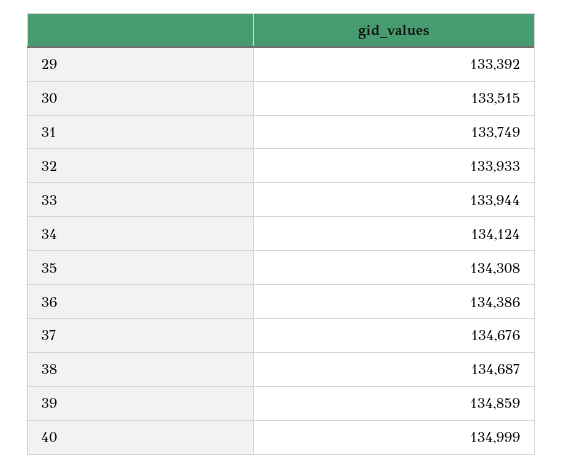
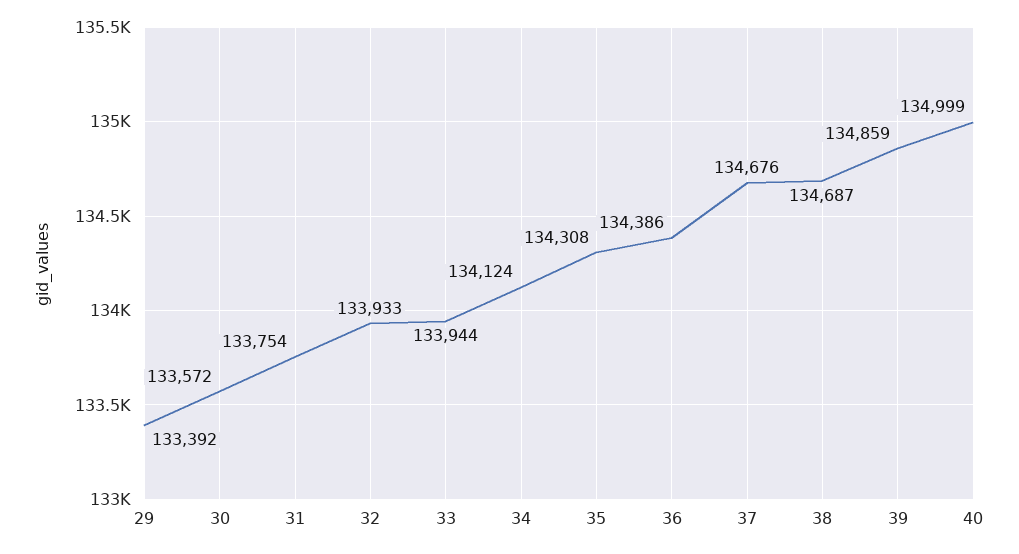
30: 133515 -> 133572
31: 133749 -> 133754

